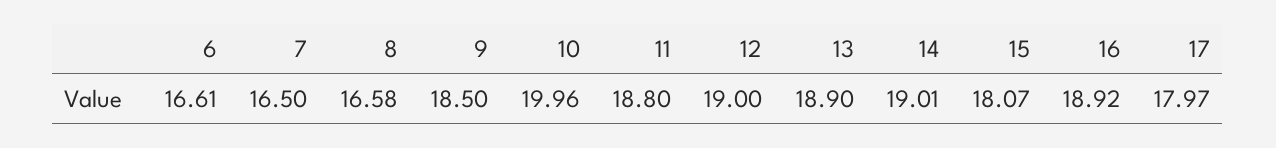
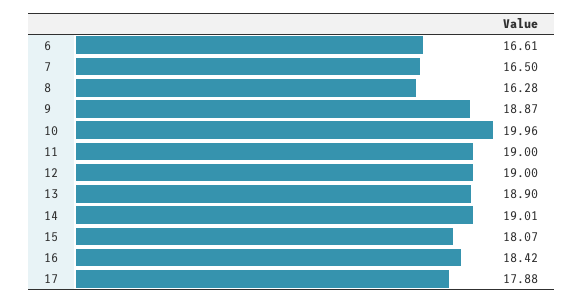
8: 16.58 -> 16.28
9: 18.5 -> 18.87
11: 18.8 -> 19
16: 18.92 -> 18.42
17: 17.97 -> 17.88

